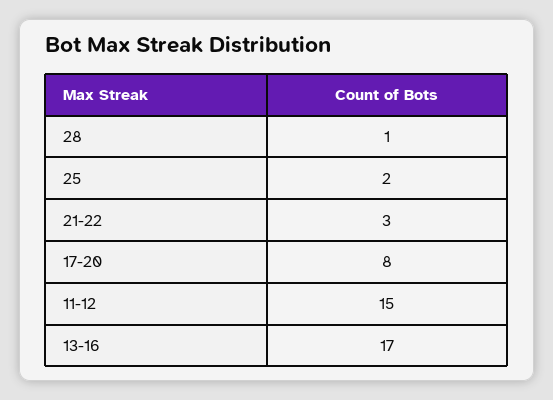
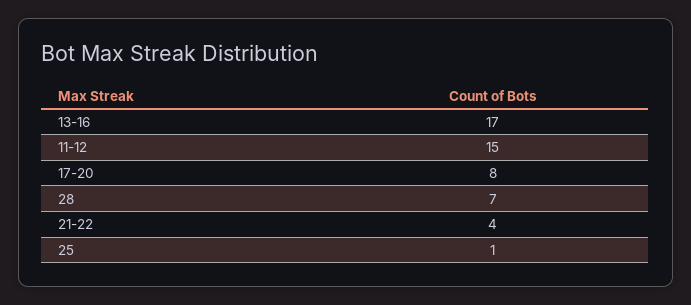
28: 1 -> 7
25: 2 -> 1
21-22: 3 -> 4

